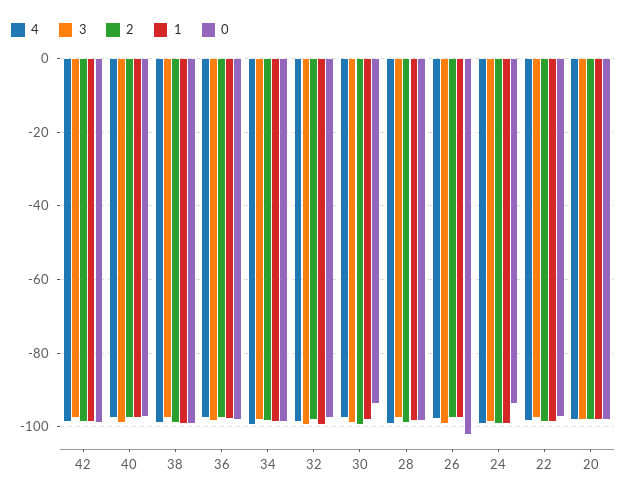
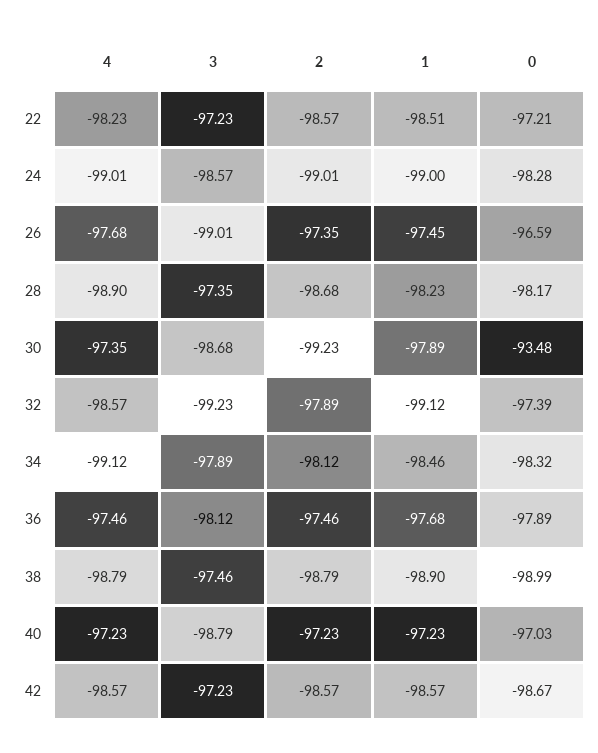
0, 26: -102 -> -96.59
0, 24: -94 -> -98.28
4, 20: -98 -> none
3, 20: -98 -> none
2, 20: -98 -> none
1, 20: -98 -> none
0, 20: -98 -> none

